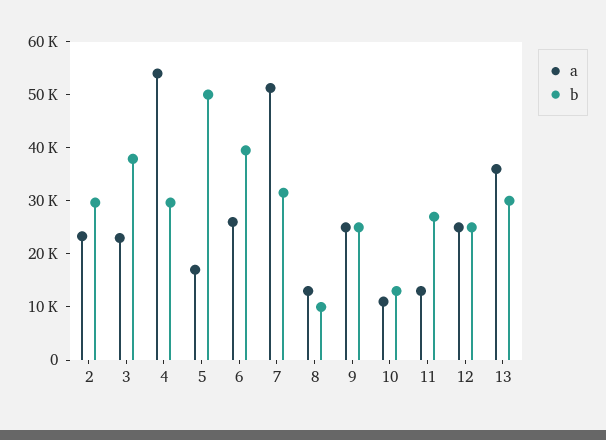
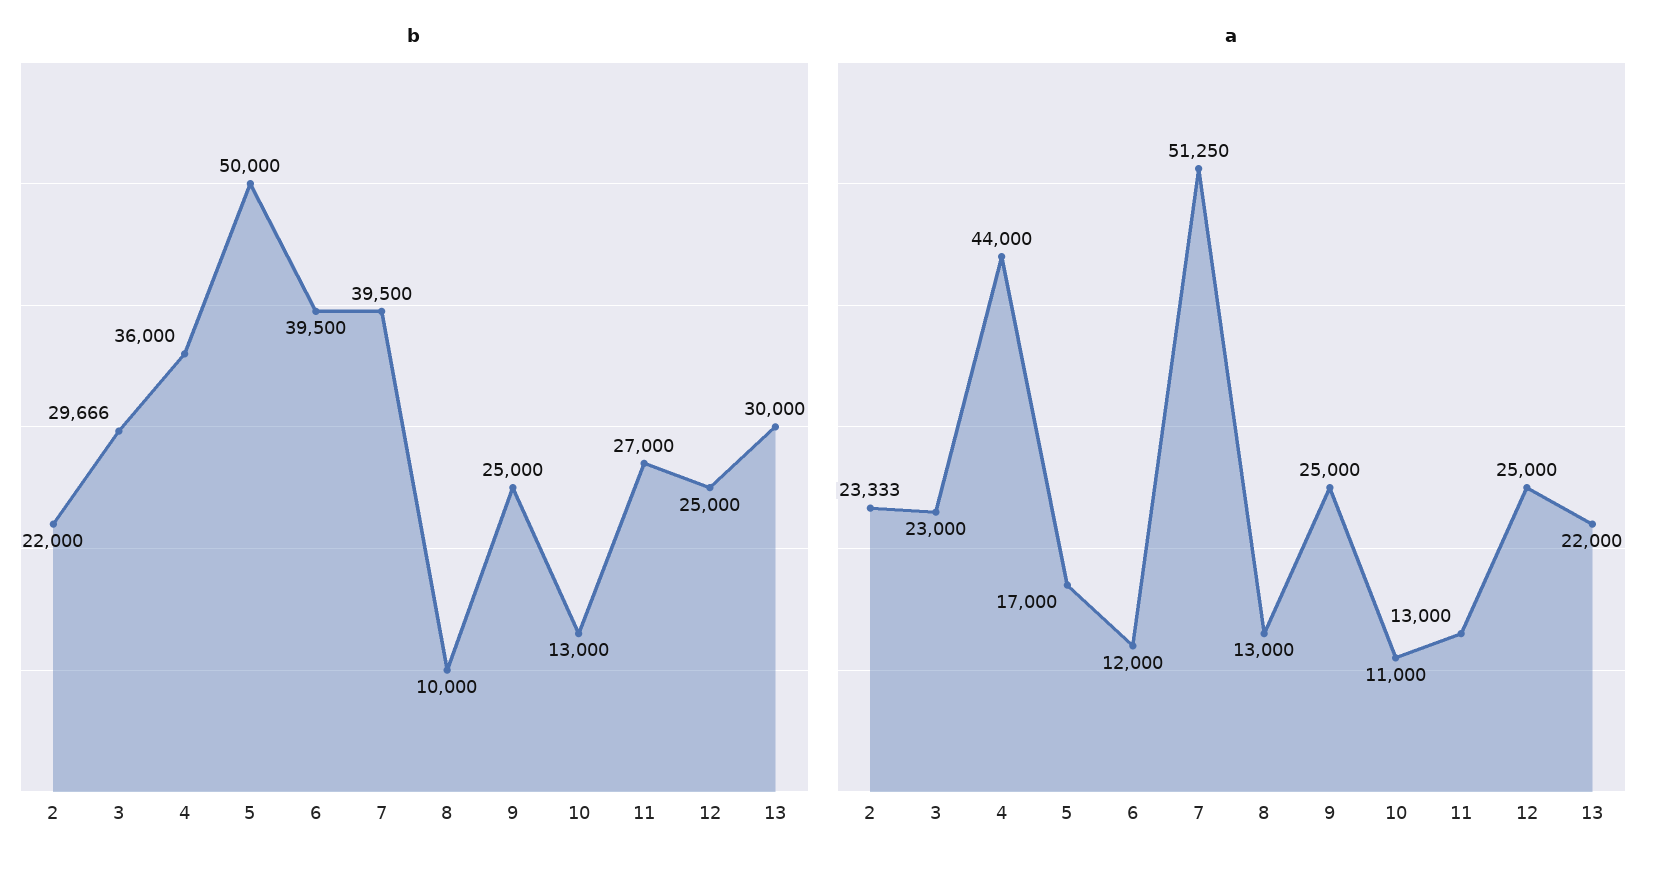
b, 2: 30000 -> 22000
b, 3: 38000 -> 29666
a, 4: 54000 -> 44000
b, 4: 30000 -> 36000
a, 6: 26000 -> 12000
b, 7: 32000 -> 39500
a, 13: 36000 -> 22000

